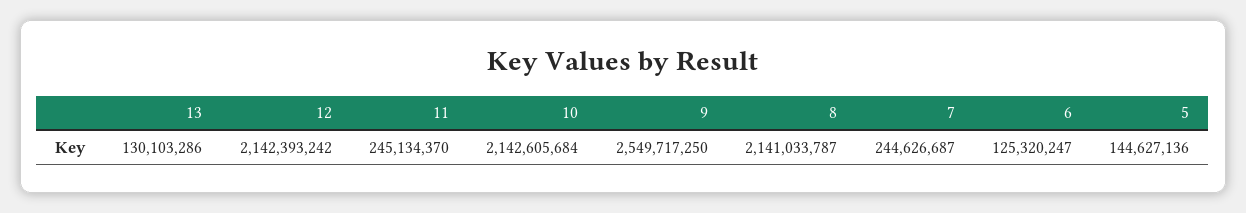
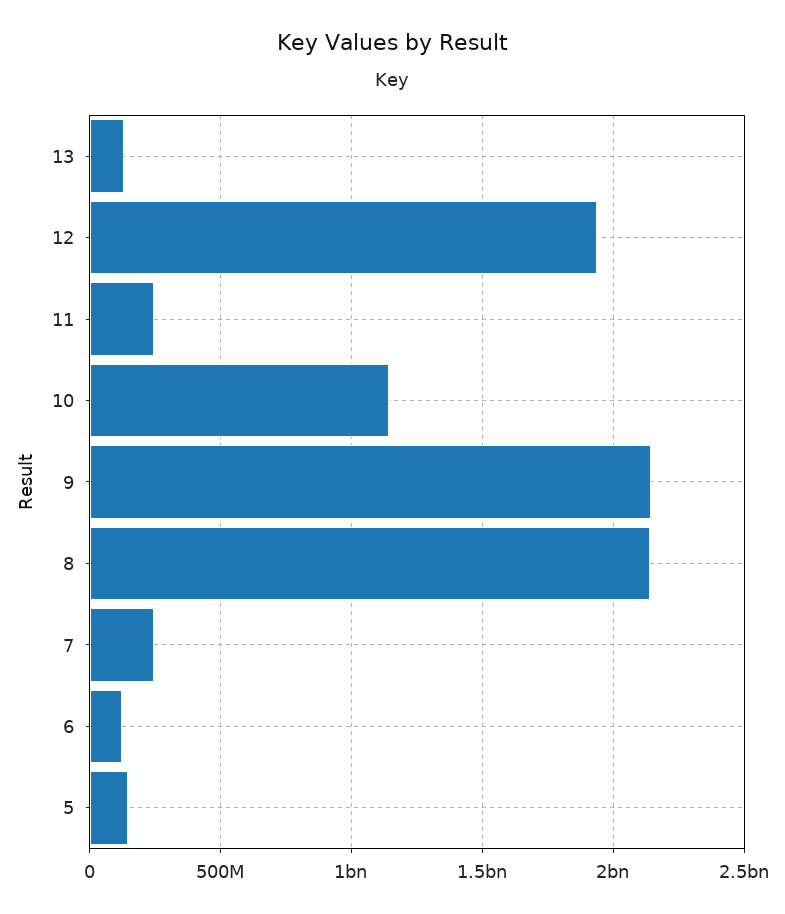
12: 2142393242 -> 1950000000
10: 2142605684 -> 1150000000
9: 2549717250 -> 2150000000

